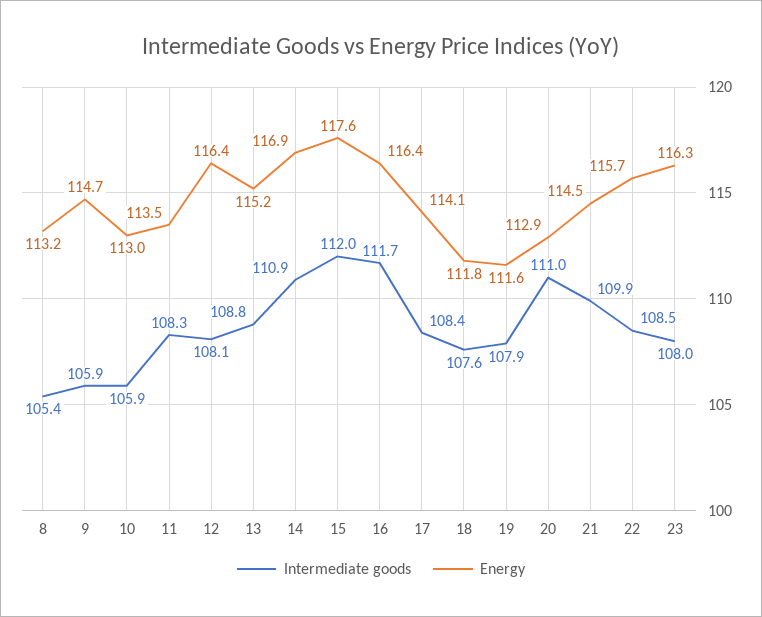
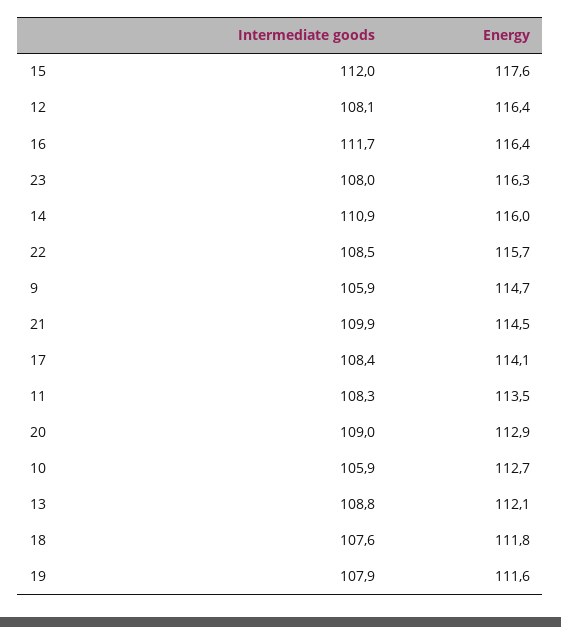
Intermediate goods, 8: 105.4 -> none
Energy, 8: 113.2 -> none
Energy, 10: 113 -> 112.7
Energy, 13: 115.2 -> 112.1
Energy, 14: 116.9 -> 116
Intermediate goods, 20: 111 -> 109

